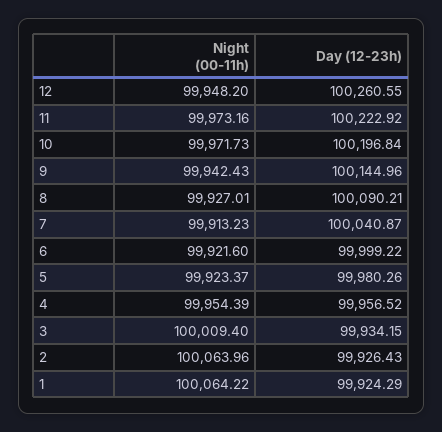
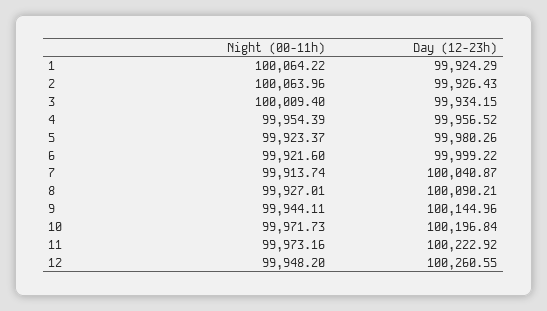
Night (00-11h), 9: 99942.43 -> 99944.11
Night (00-11h), 7: 99913.23 -> 99913.74

